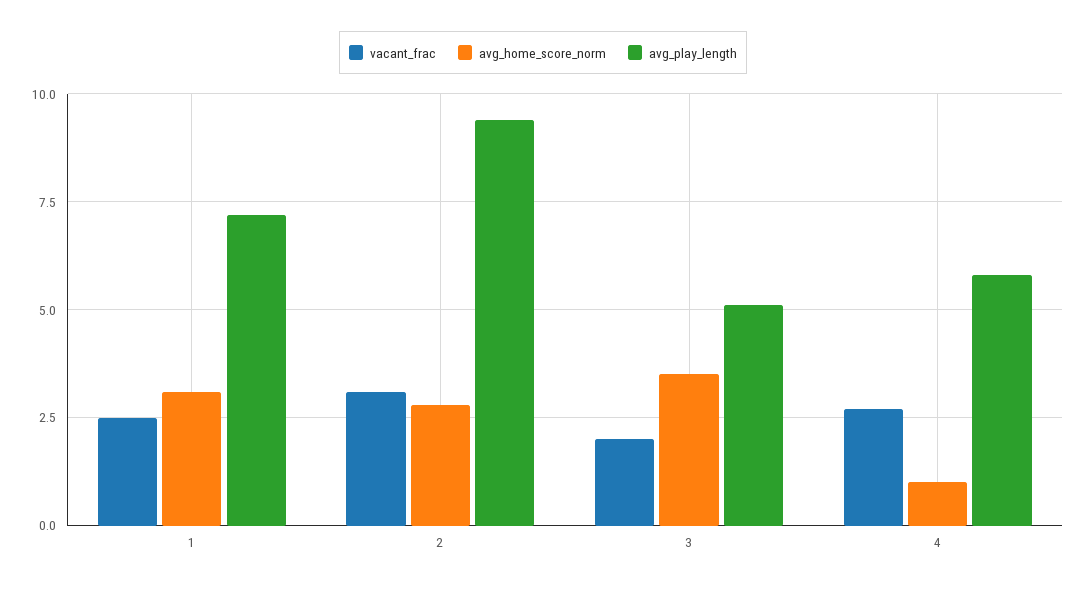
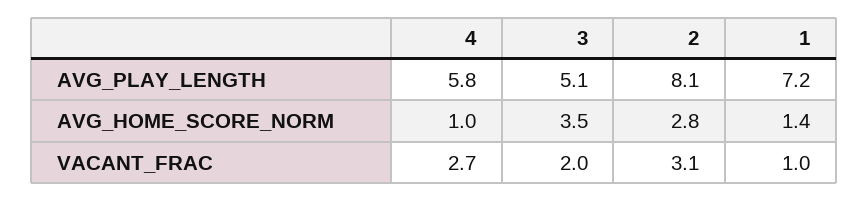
vacant_frac, 1: 2.5 -> 1
avg_home_score_norm, 1: 3 -> 1.4
avg_play_length, 2: 9.5 -> 8.1

